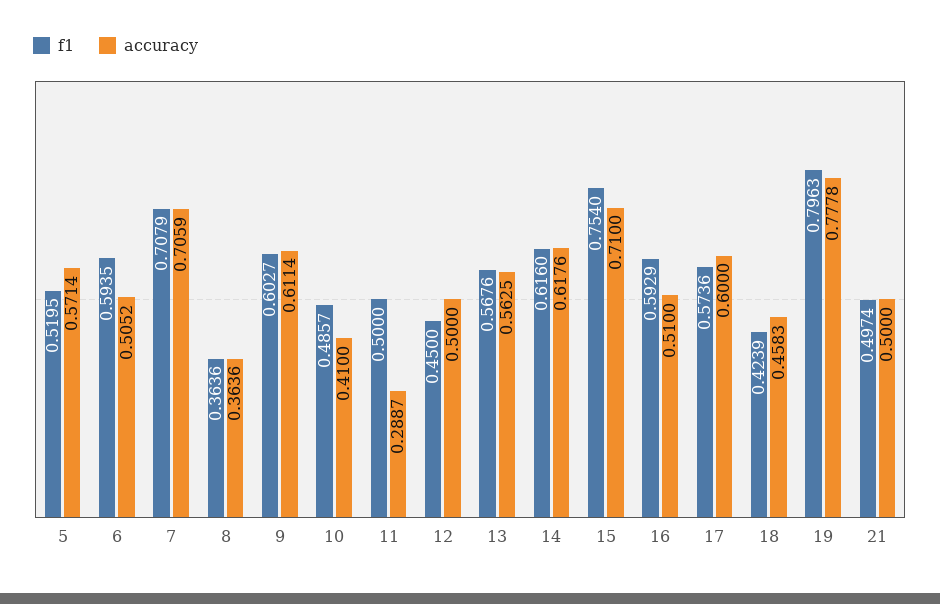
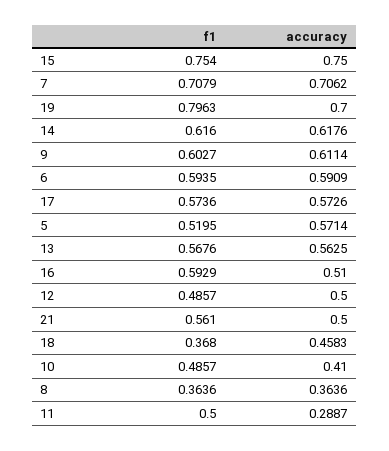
accuracy, 6: 0.5052 -> 0.5909
accuracy, 7: 0.7059 -> 0.7062
f1, 12: 0.45 -> 0.4857
accuracy, 15: 0.71 -> 0.75
accuracy, 17: 0.6 -> 0.5726
f1, 18: 0.4239 -> 0.368
accuracy, 19: 0.7778 -> 0.7
f1, 21: 0.4974 -> 0.561

